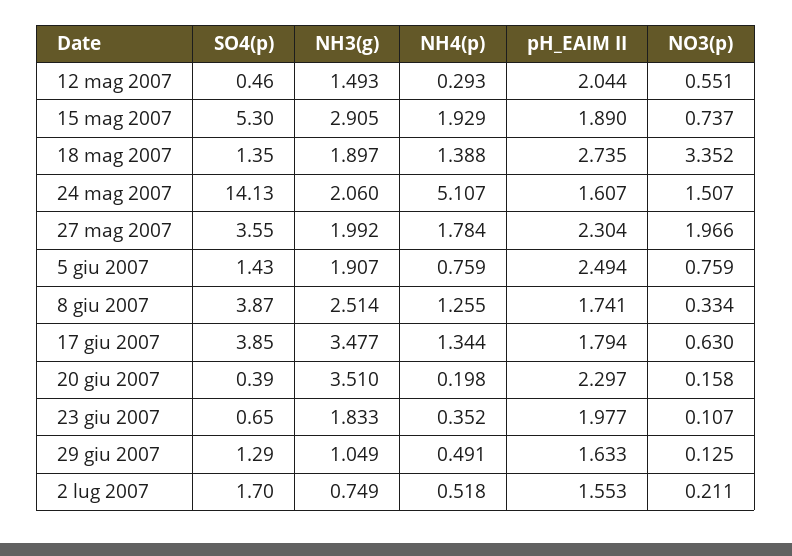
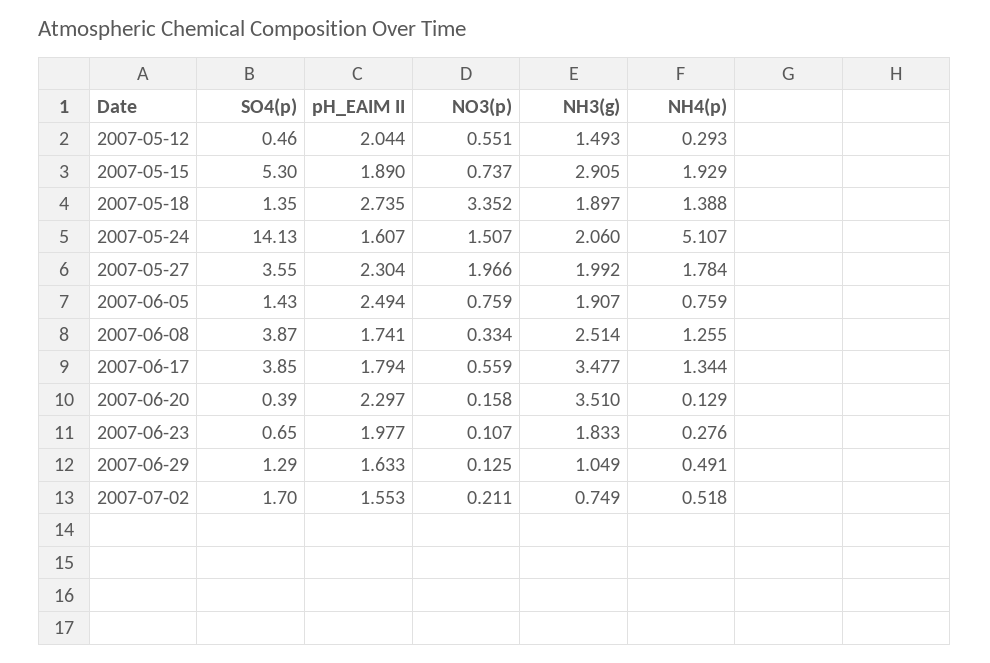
NO3(p), 17 giu 2007: 0.63 -> 0.559
NH4(p), 20 giu 2007: 0.198 -> 0.129
NH4(p), 23 giu 2007: 0.352 -> 0.276

